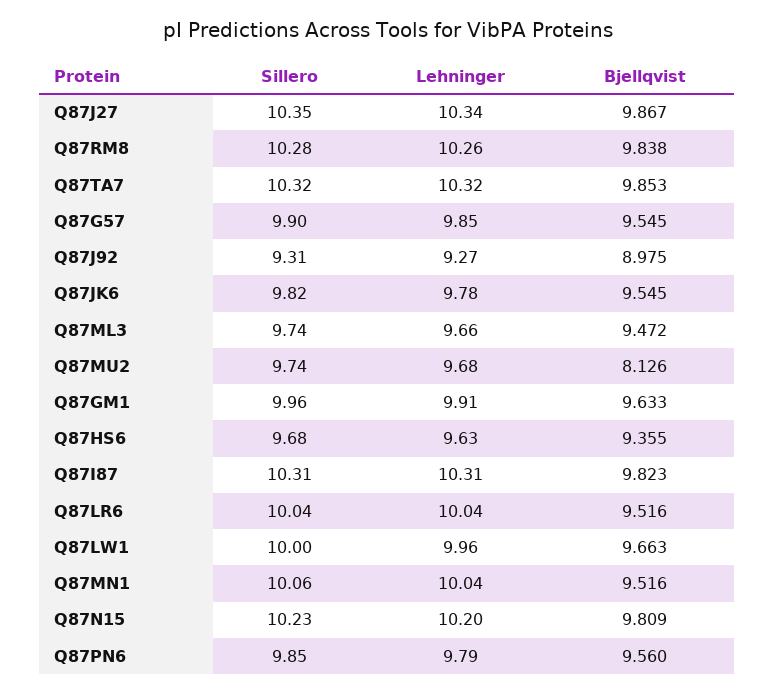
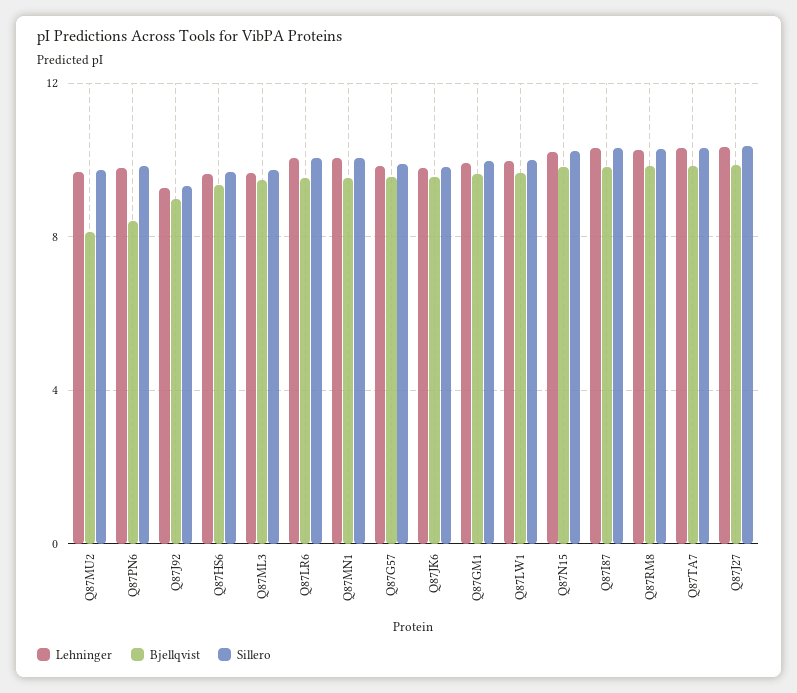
Bjellqvist, Q87PN6: 9.56 -> 8.5

